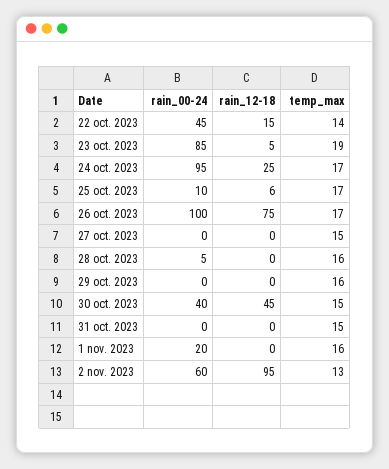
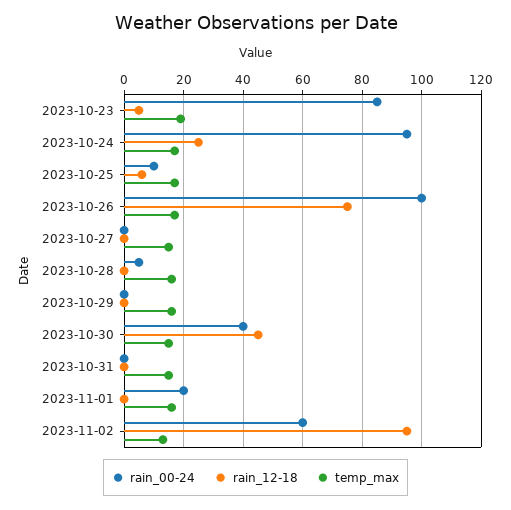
rain_00-24, 22 oct. 2023: 45 -> none
rain_12-18, 22 oct. 2023: 15 -> none
temp_max, 22 oct. 2023: 14 -> none

